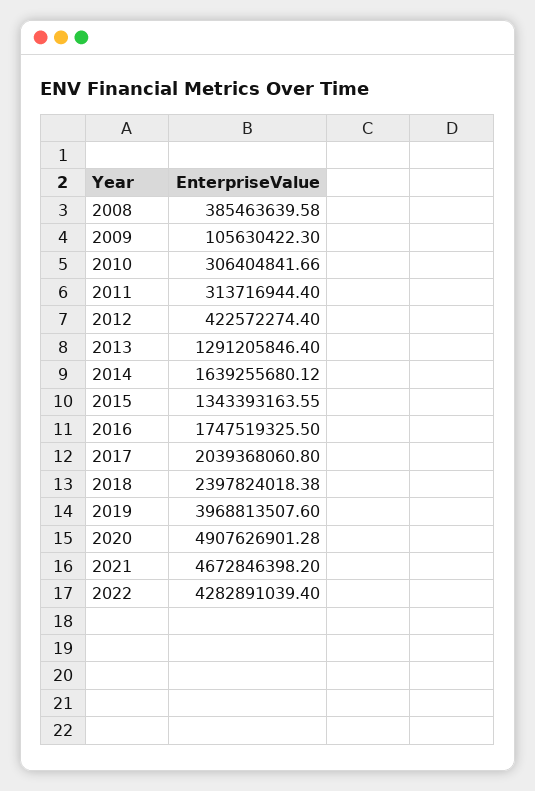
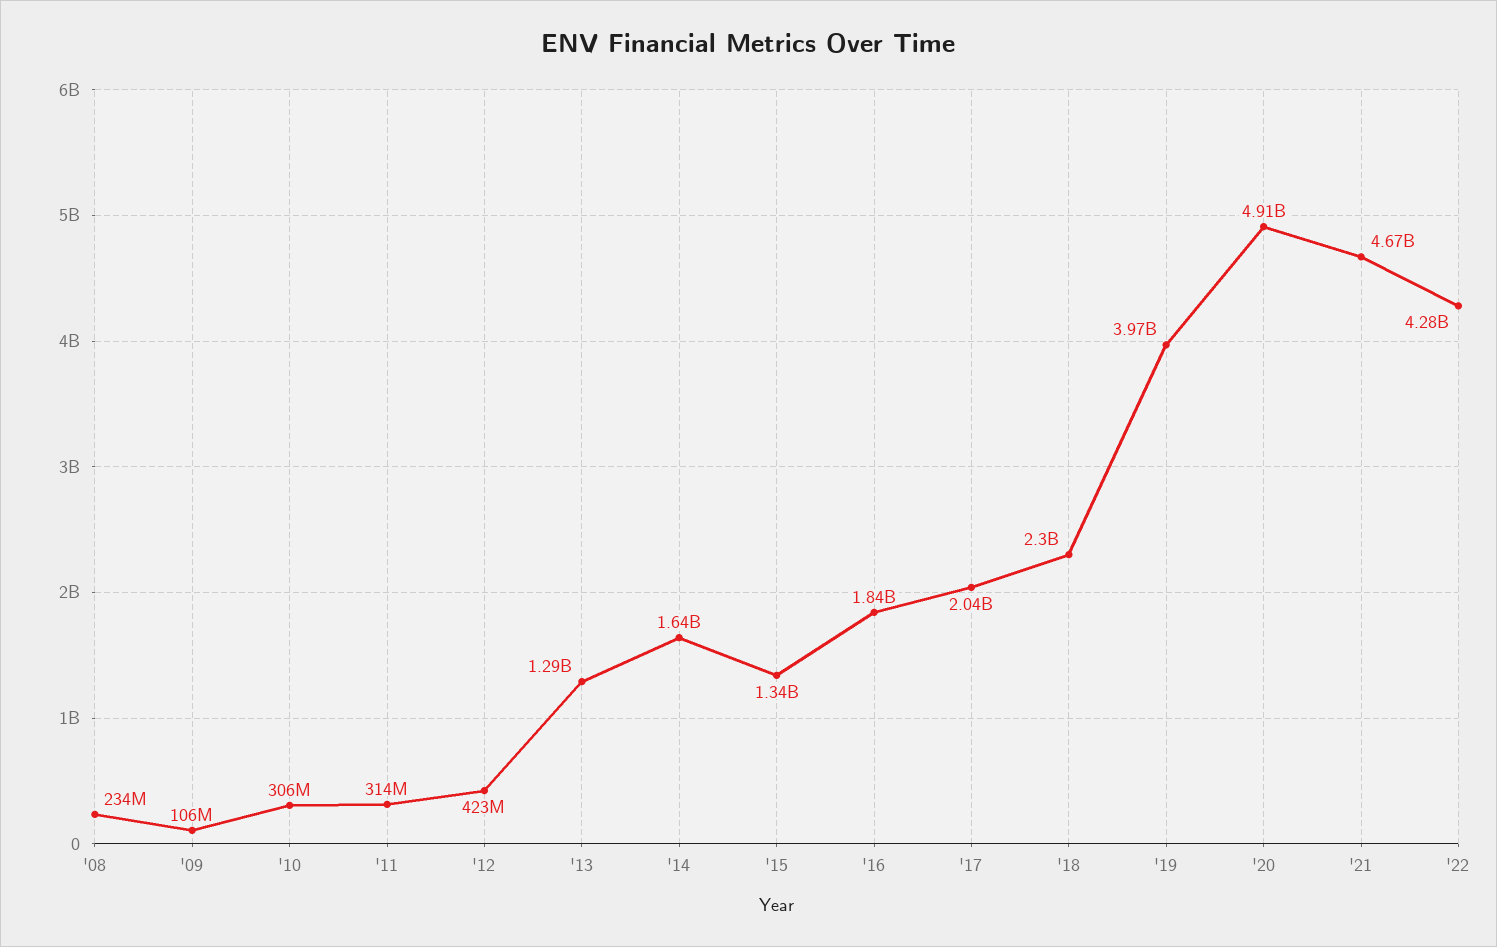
2008: 385463639.58 -> 234000000
2016: 1747519325.5 -> 1840000000
2018: 2397824018.38 -> 2300000000

